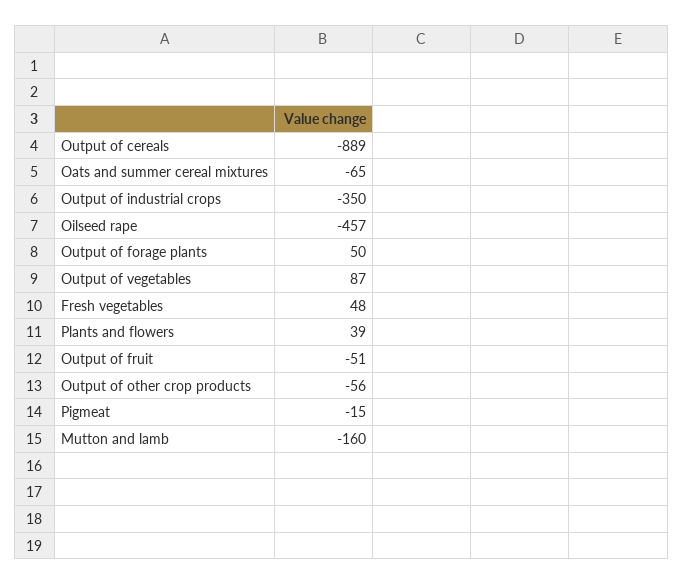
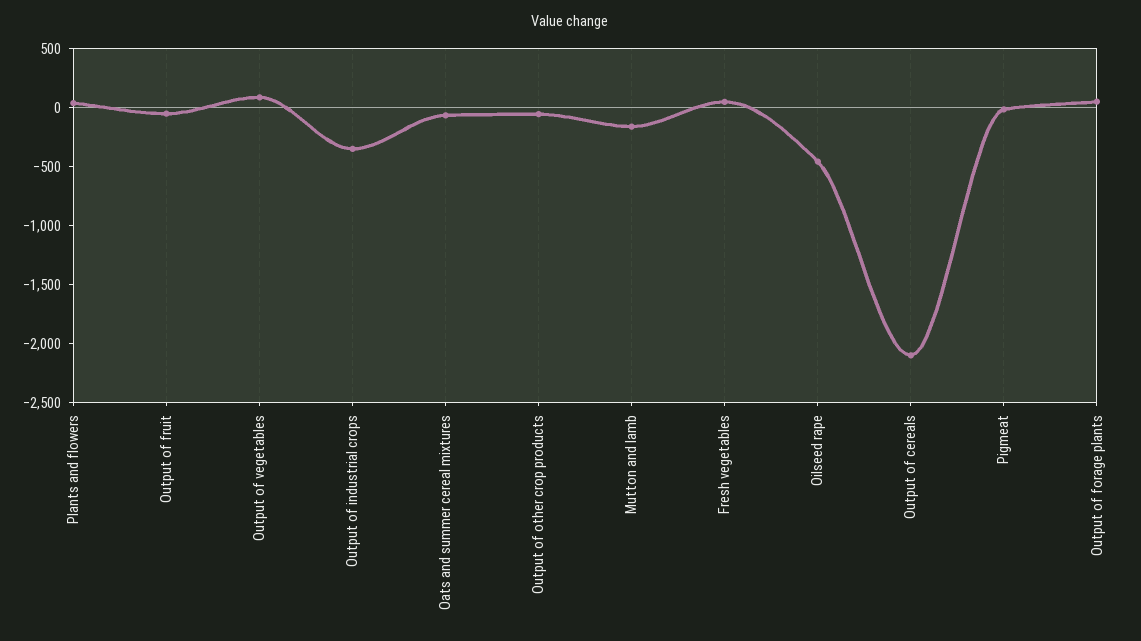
Output of cereals: -889 -> -2100

